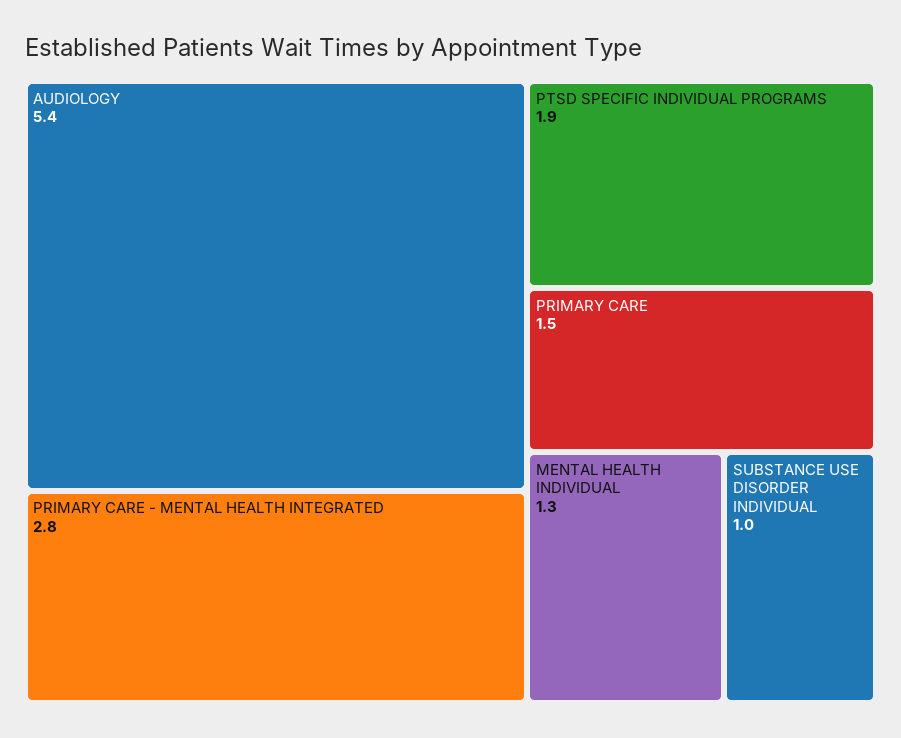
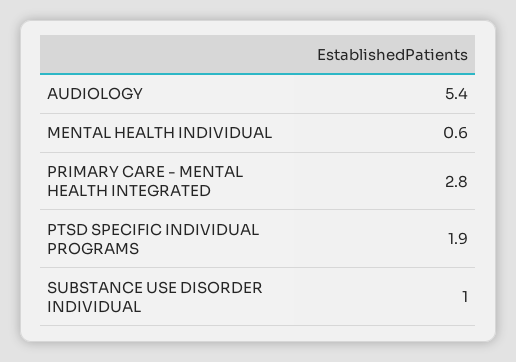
PRIMARY CARE: 1.5 -> none
MENTAL HEALTH INDIVIDUAL: 1.3 -> 0.6

